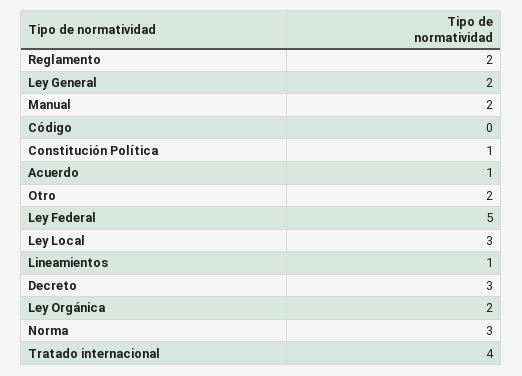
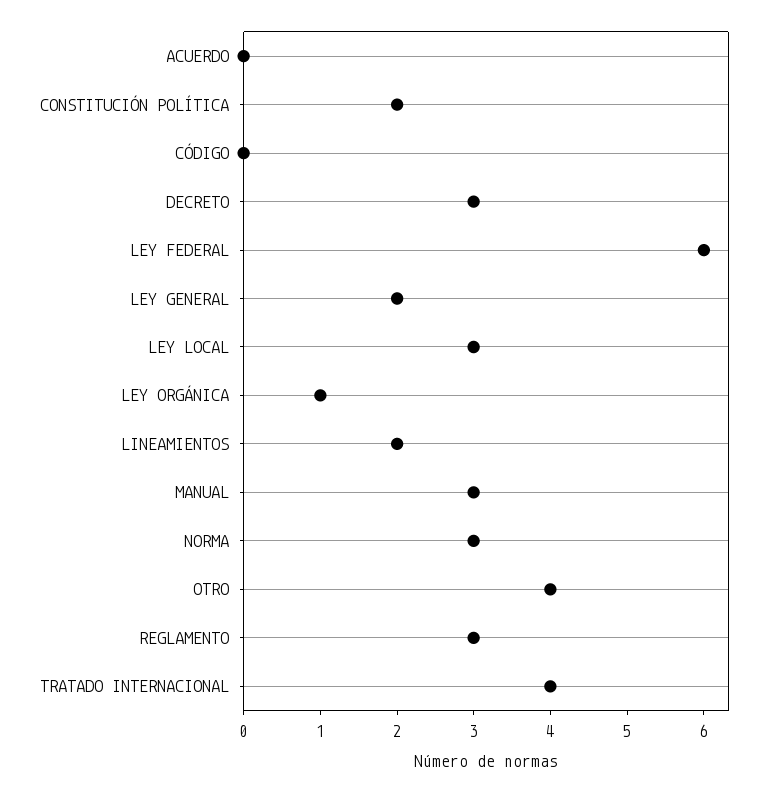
Reglamento: 2 -> 3
Manual: 2 -> 3
Constitución Política: 1 -> 2
Acuerdo: 1 -> 0
Otro: 2 -> 4
Ley Federal: 5 -> 6
Lineamientos: 1 -> 2
Ley Orgánica: 2 -> 1

